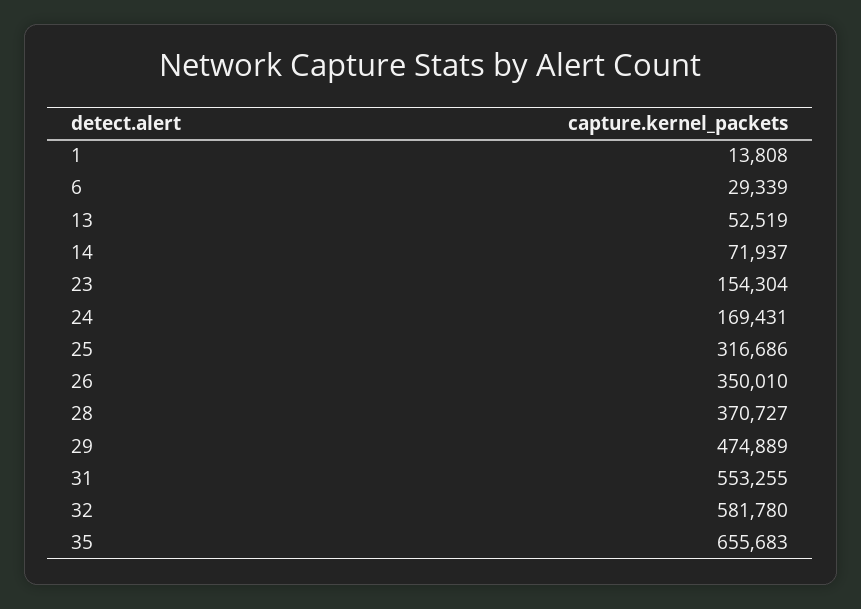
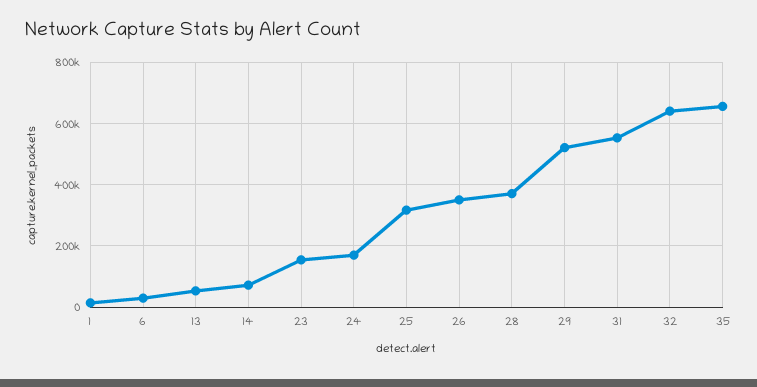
29: 474889 -> 520000
32: 581780 -> 640000

